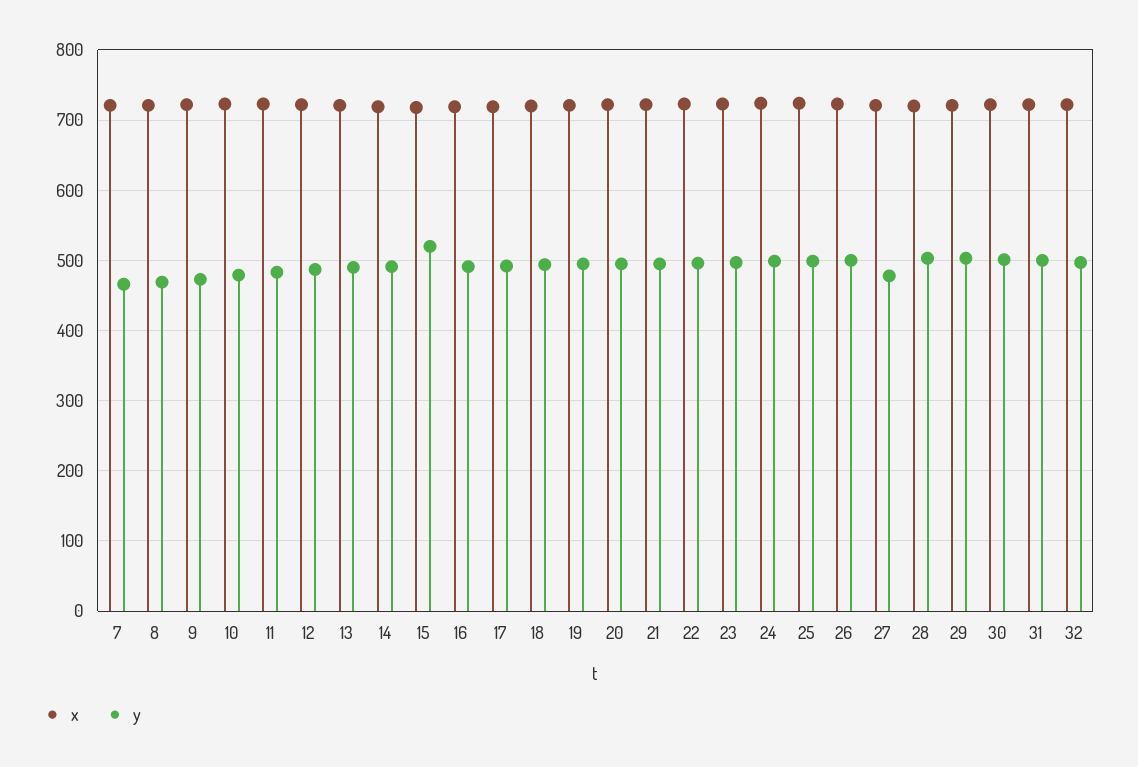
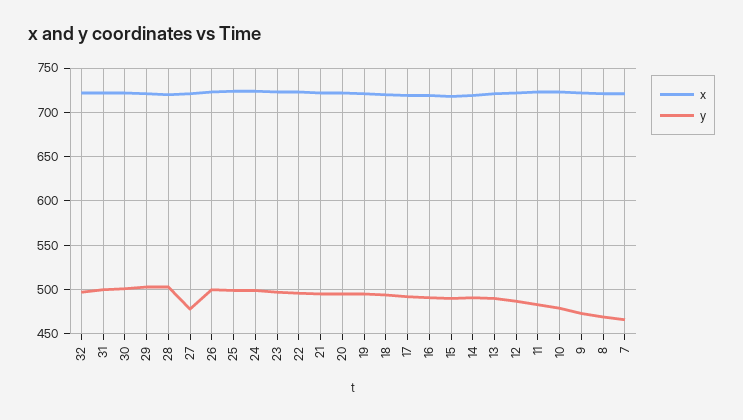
y, 15: 520 -> 490

